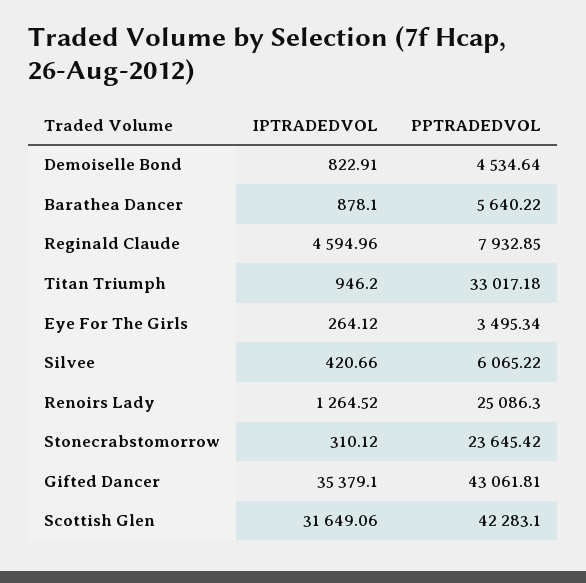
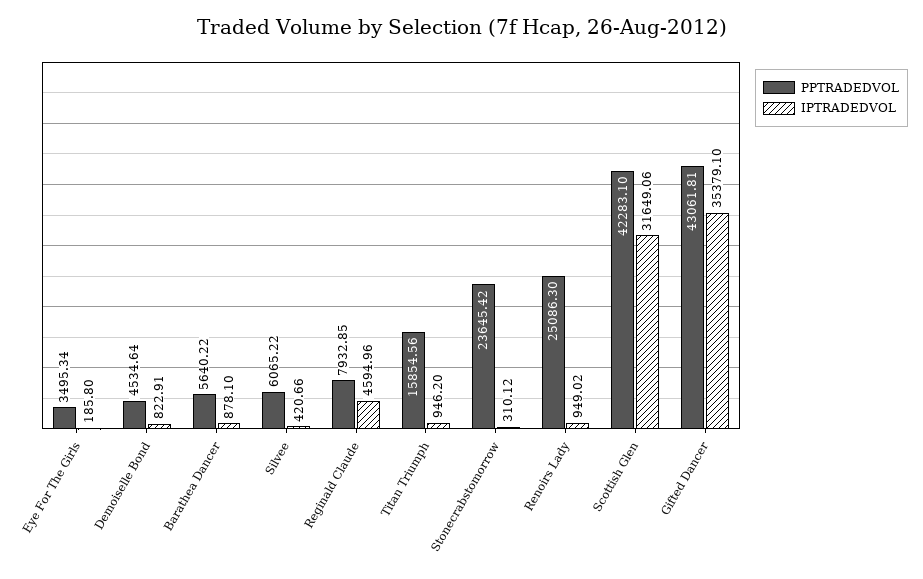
PPTRADEDVOL, Titan Triumph: 33017.18 -> 15854.56
IPTRADEDVOL, Eye For The Girls: 264.12 -> 185.8
IPTRADEDVOL, Renoirs Lady: 1264.52 -> 949.02

